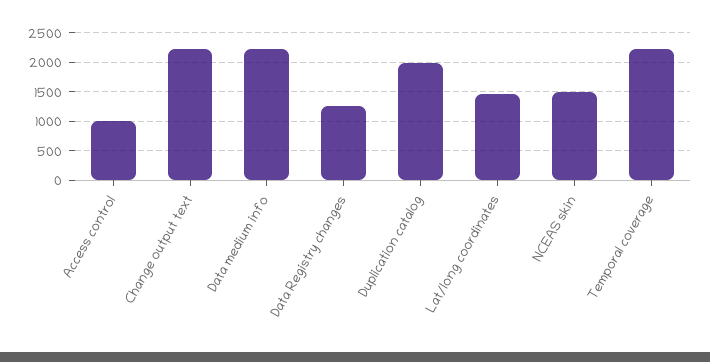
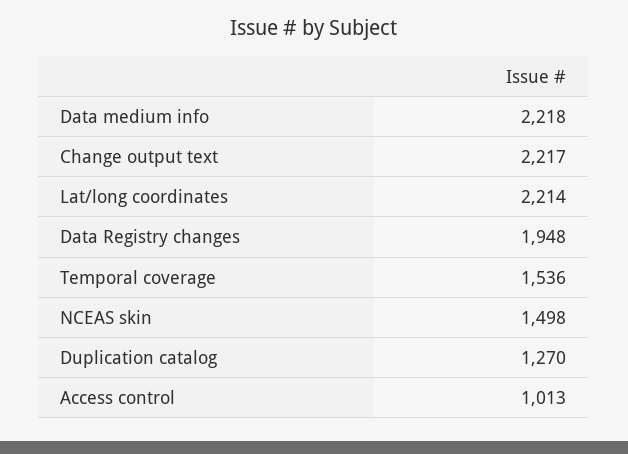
Data Registry changes: 1250 -> 1948
Duplication catalog: 2000 -> 1270
Lat/long coordinates: 1500 -> 2214
Temporal coverage: 2250 -> 1536

